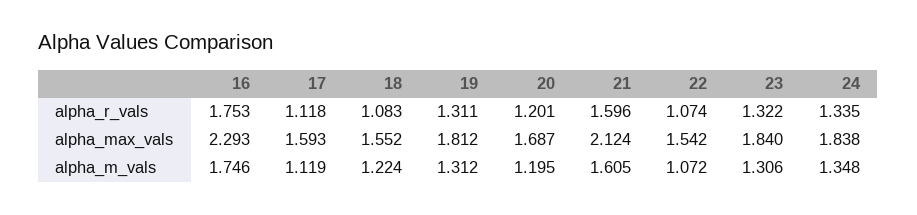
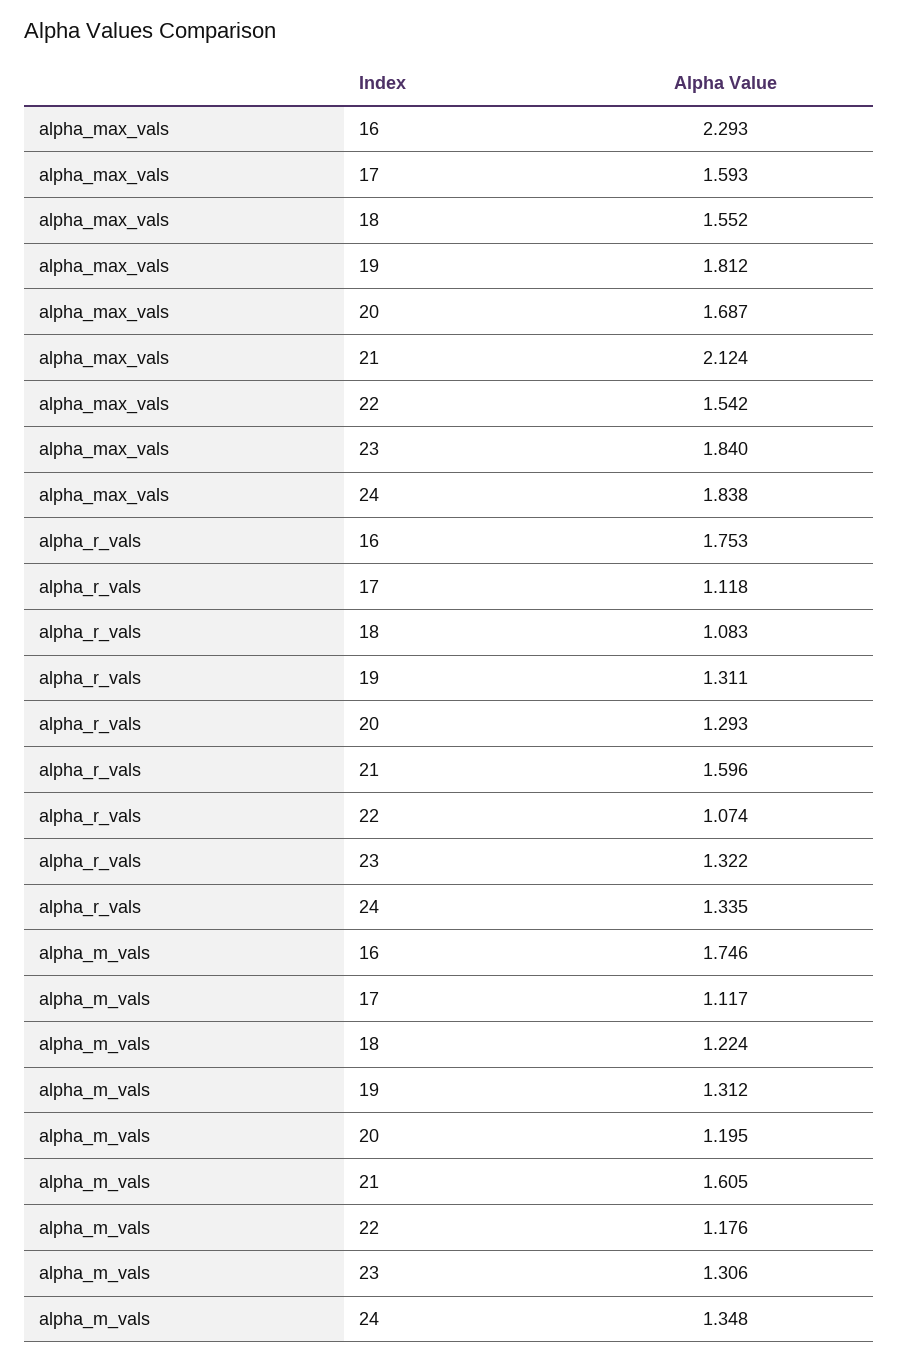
20, alpha_r_vals: 1.201 -> 1.293
17, alpha_m_vals: 1.119 -> 1.117
22, alpha_m_vals: 1.072 -> 1.176

